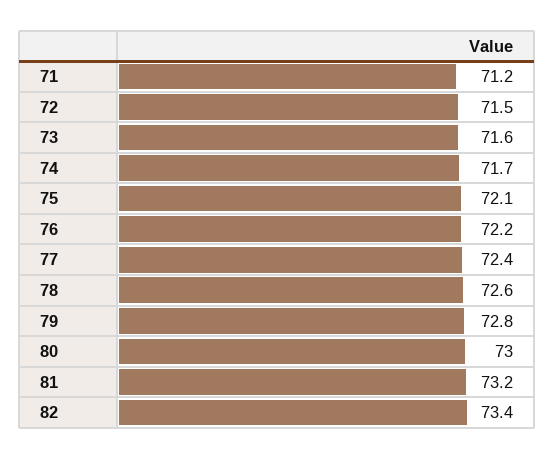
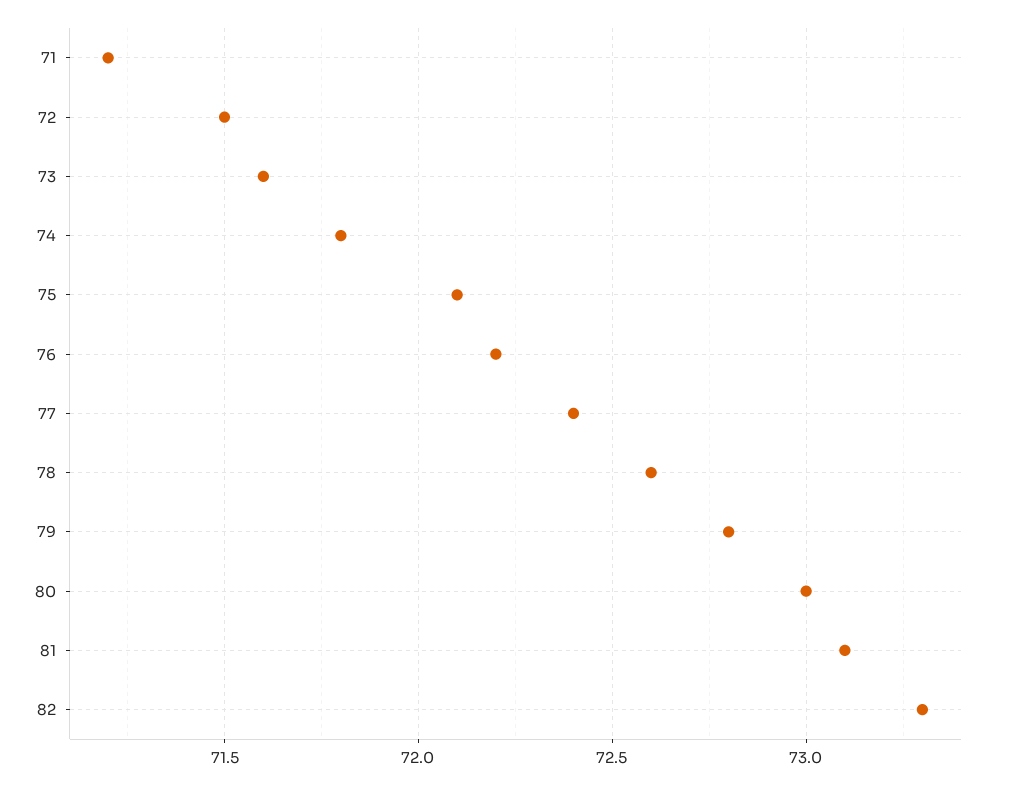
74: 71.7 -> 71.8
81: 73.2 -> 73.1
82: 73.4 -> 73.3

